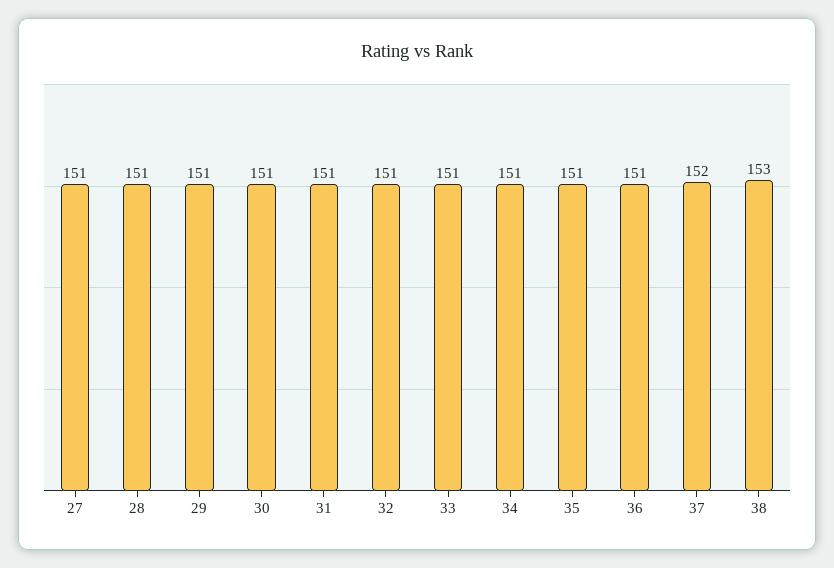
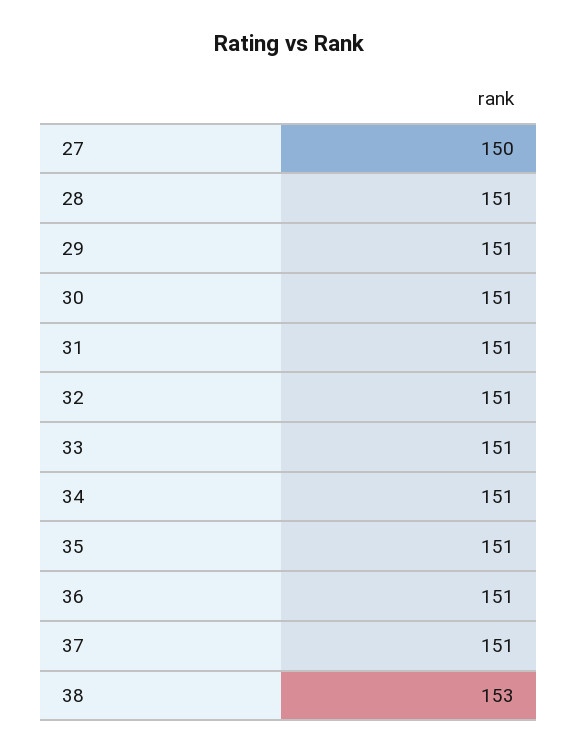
27: 151 -> 150
37: 152 -> 151

